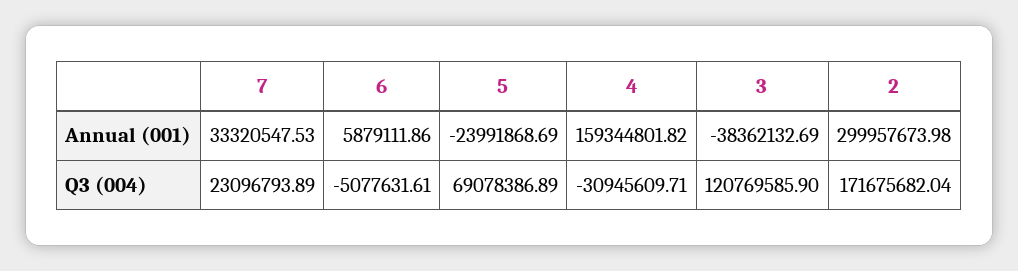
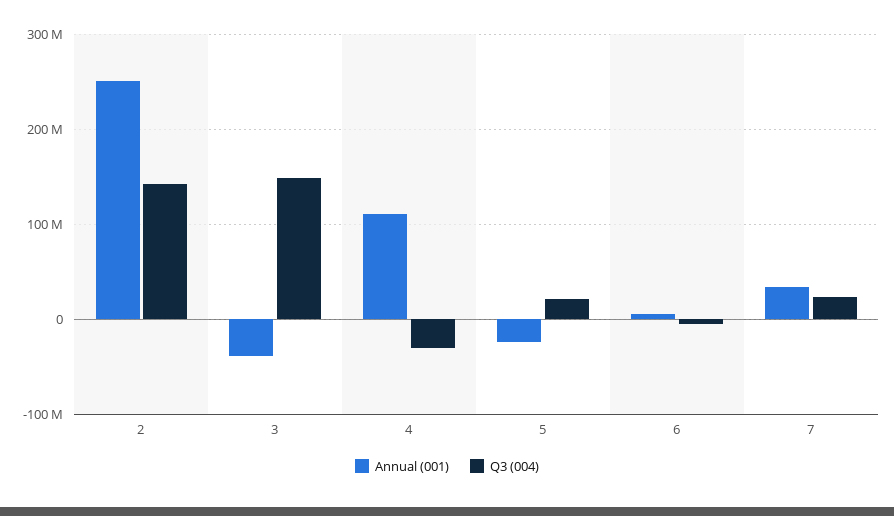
Annual (001), 4: 159344801.82 -> 110000000
Annual (001), 2: 299957673.98 -> 250000000
Q3 (004), 5: 69078386.89 -> 20000000
Q3 (004), 3: 120769585.9 -> 150000000
Q3 (004), 2: 171675682.04 -> 140000000

